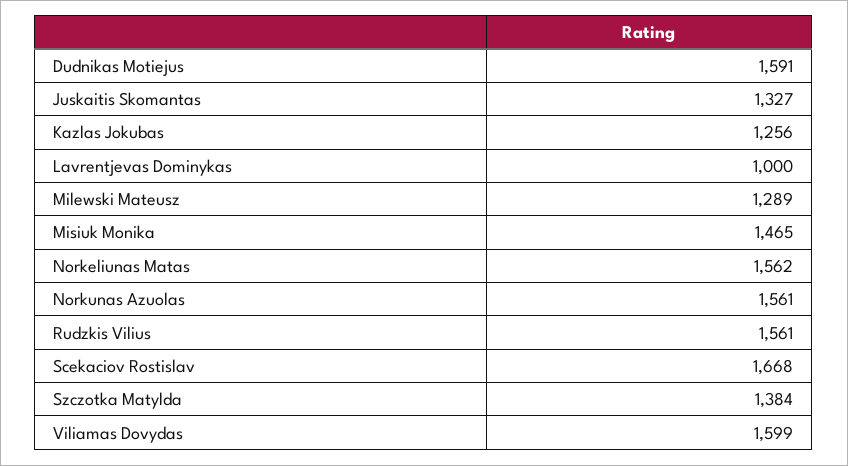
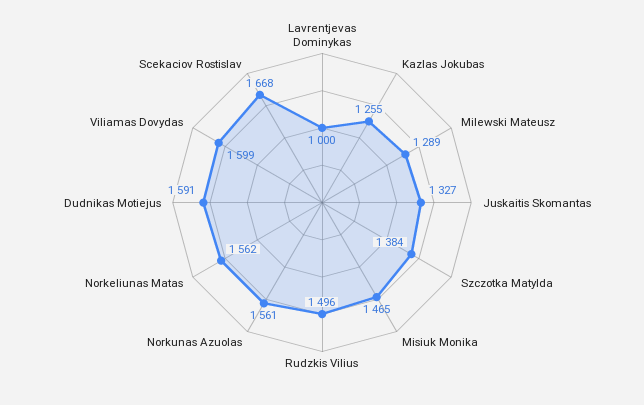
Kazlas Jokubas: 1256 -> 1255
Rudzkis Vilius: 1561 -> 1496

